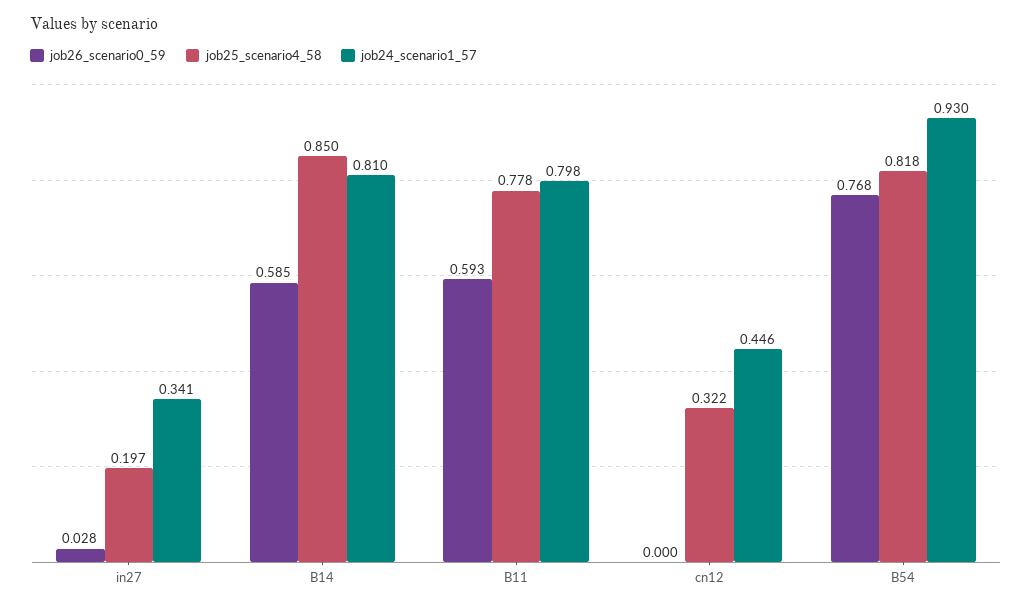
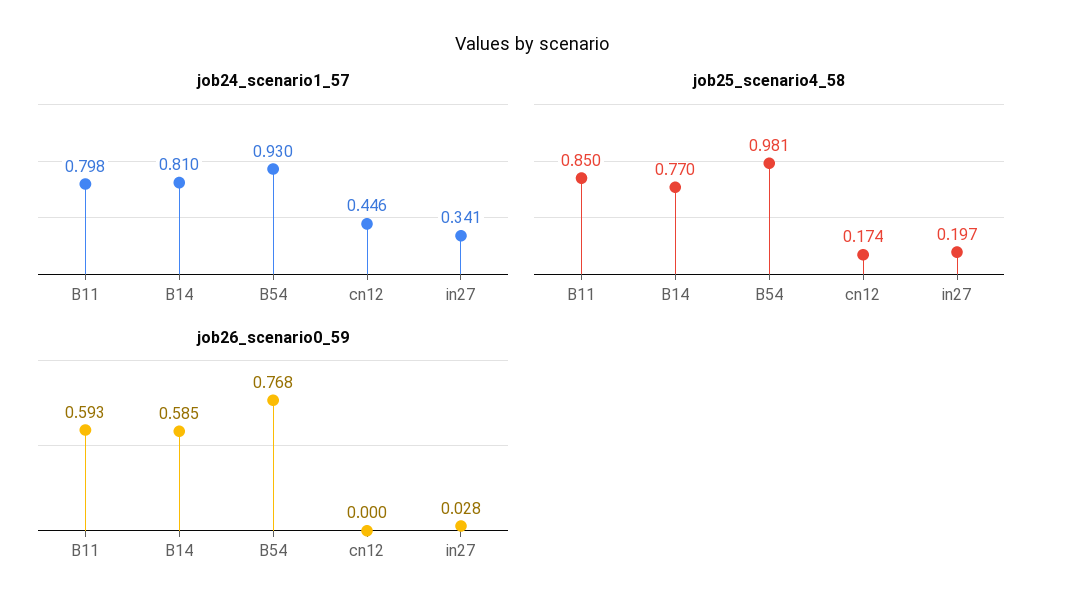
job25_scenario4_58, B14: 0.85 -> 0.77
job25_scenario4_58, B11: 0.778 -> 0.85
job25_scenario4_58, cn12: 0.322 -> 0.174
job25_scenario4_58, B54: 0.818 -> 0.981

